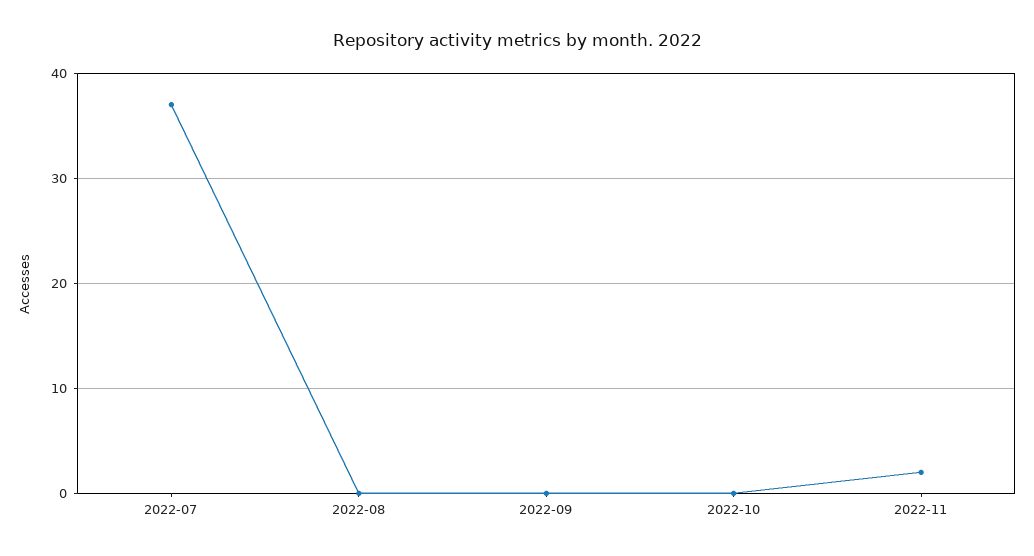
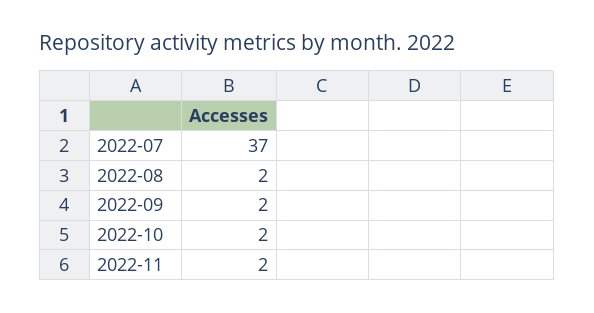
2022-08: 0 -> 2
2022-09: 0 -> 2
2022-10: 0 -> 2

